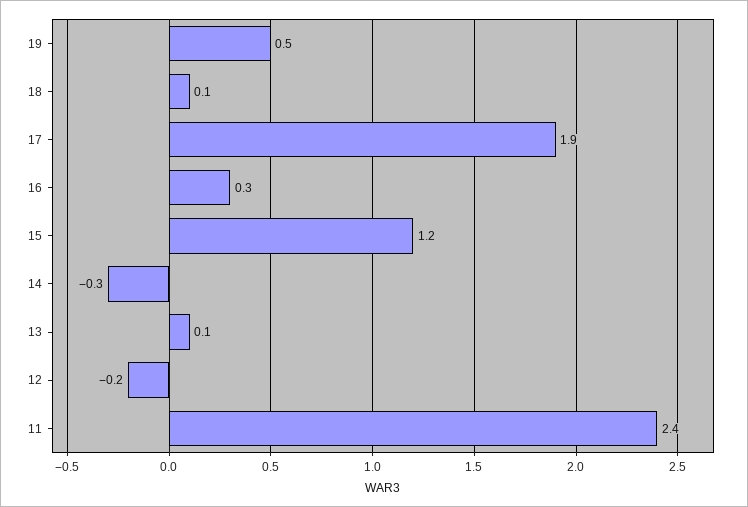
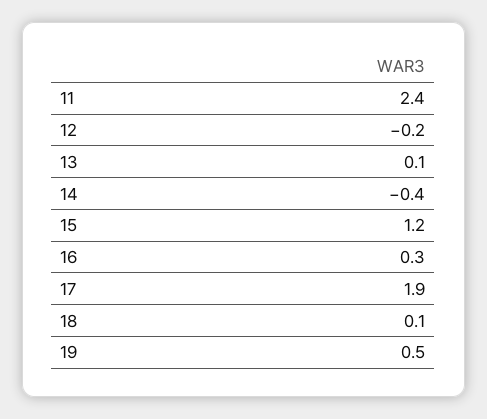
14: -0.3 -> -0.4

